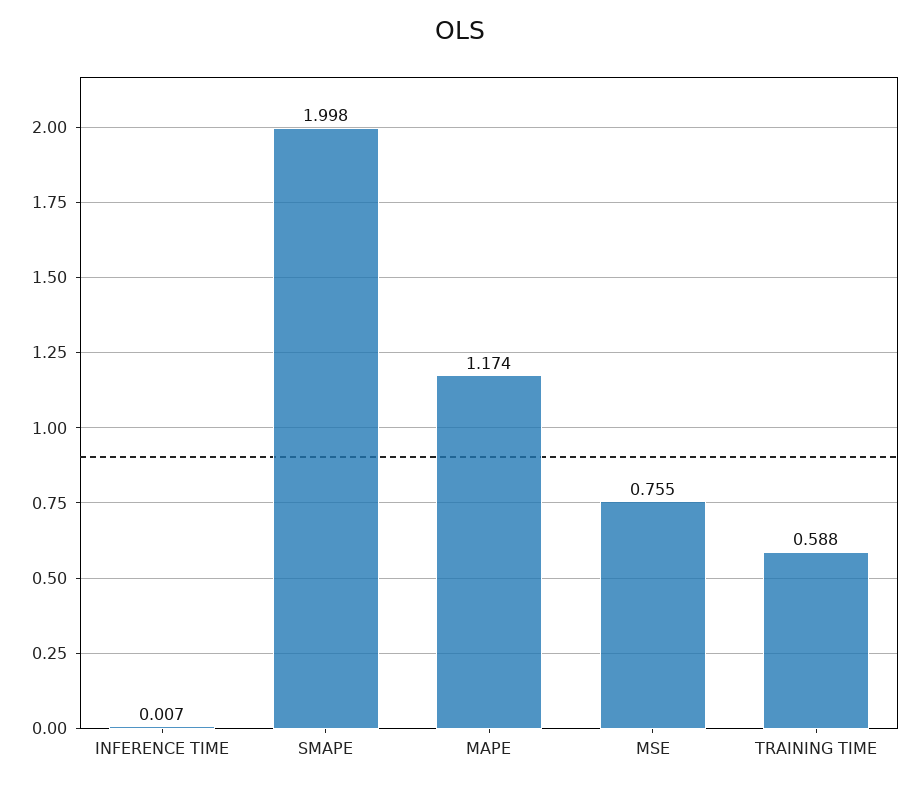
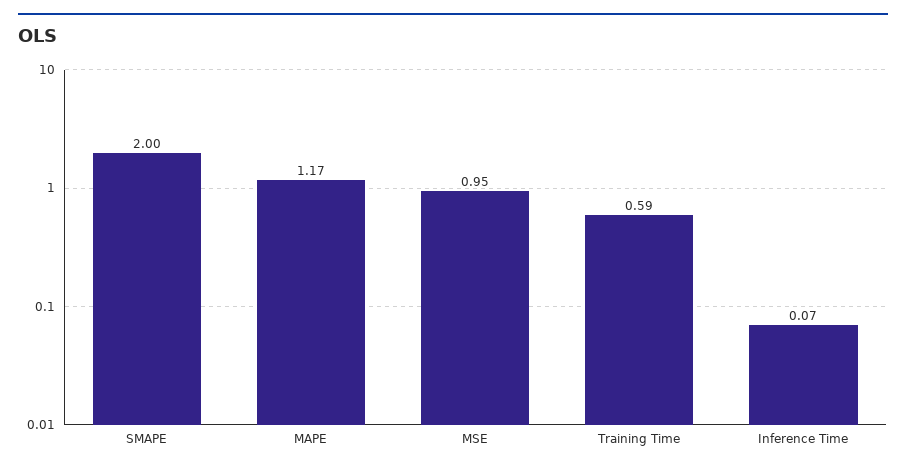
INFERENCE TIME: 0.007 -> 0.07
MSE: 0.755 -> 0.95

